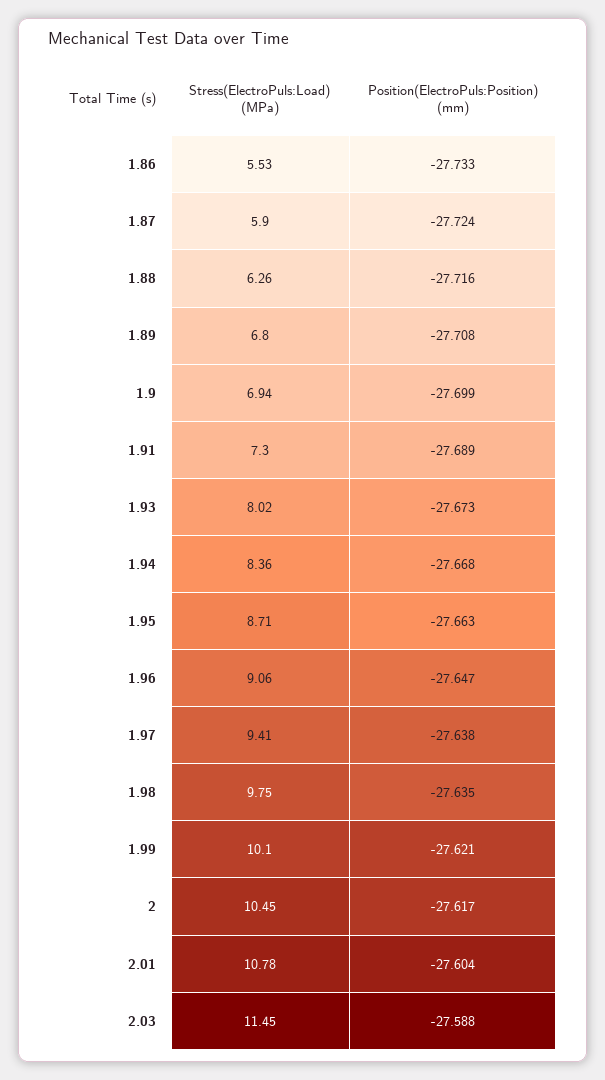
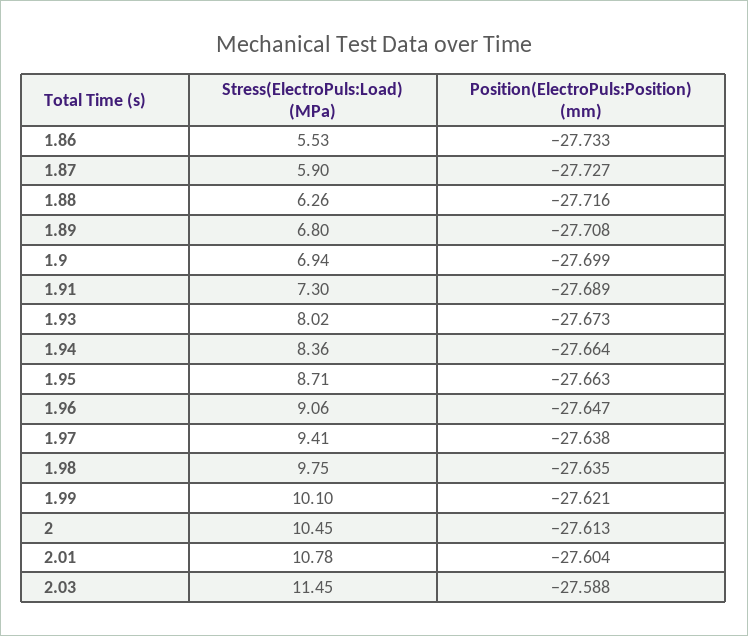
Position(ElectroPuls:Position) (mm), 1.87: -27.724 -> -27.727
Position(ElectroPuls:Position) (mm), 1.94: -27.668 -> -27.664
Position(ElectroPuls:Position) (mm), 2: -27.617 -> -27.613

